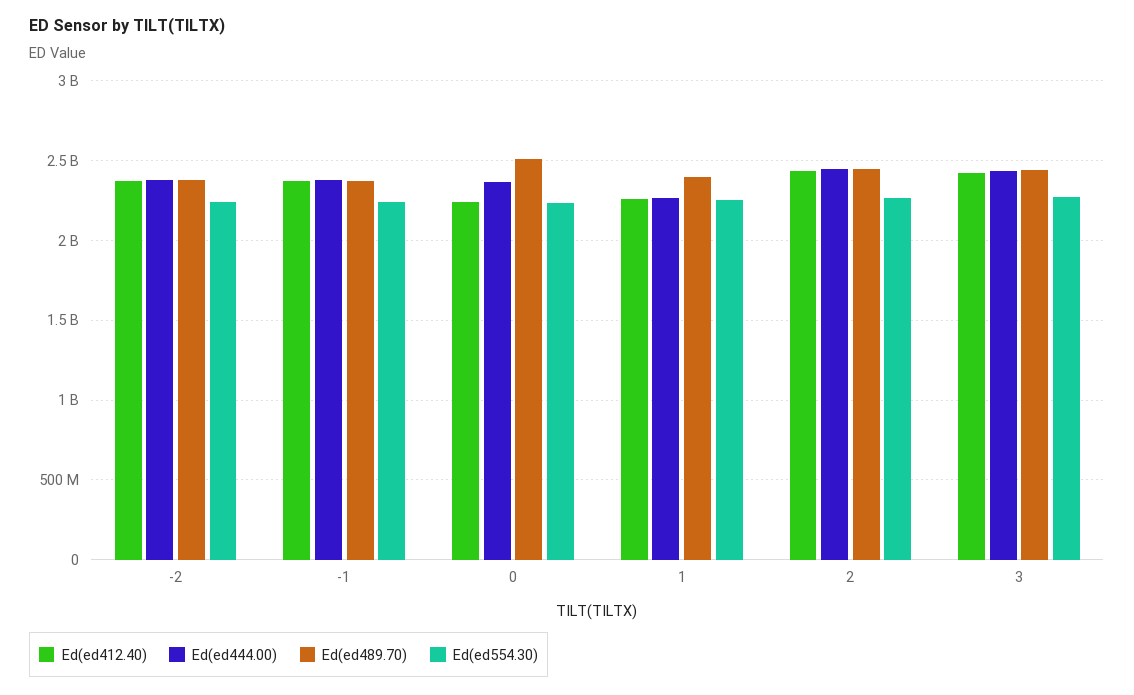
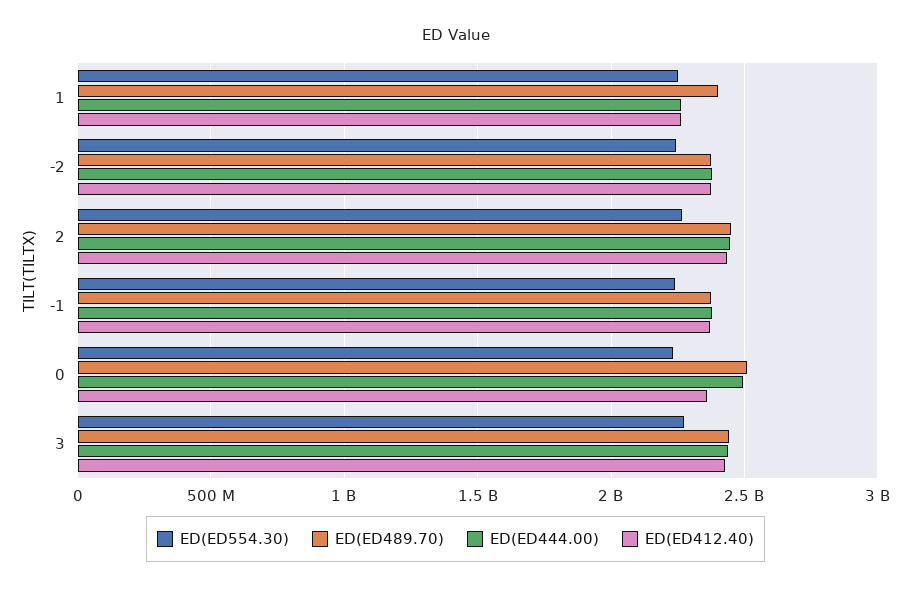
Ed(ed412.40), 0: 2250000000 -> 2350000000
Ed(ed444.00), 0: 2350000000 -> 2500000000

